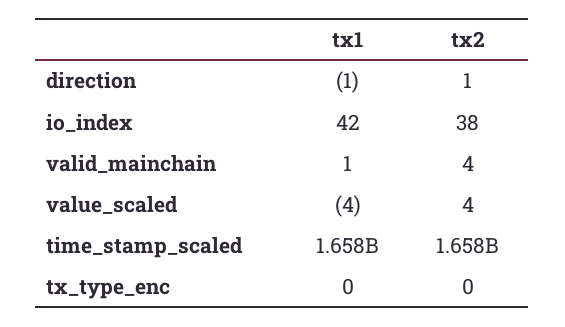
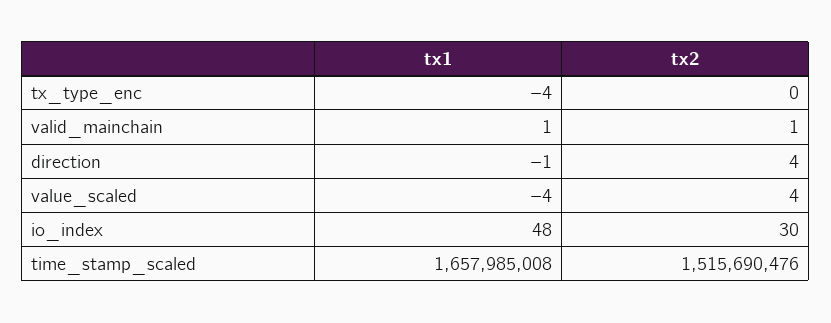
tx2, direction: 1 -> 4
tx1, io_index: 42 -> 48
tx2, io_index: 38 -> 30
tx2, valid_mainchain: 4 -> 1
tx2, time_stamp_scaled: 1658000000 -> 1515690476
tx1, tx_type_enc: 0 -> -4

